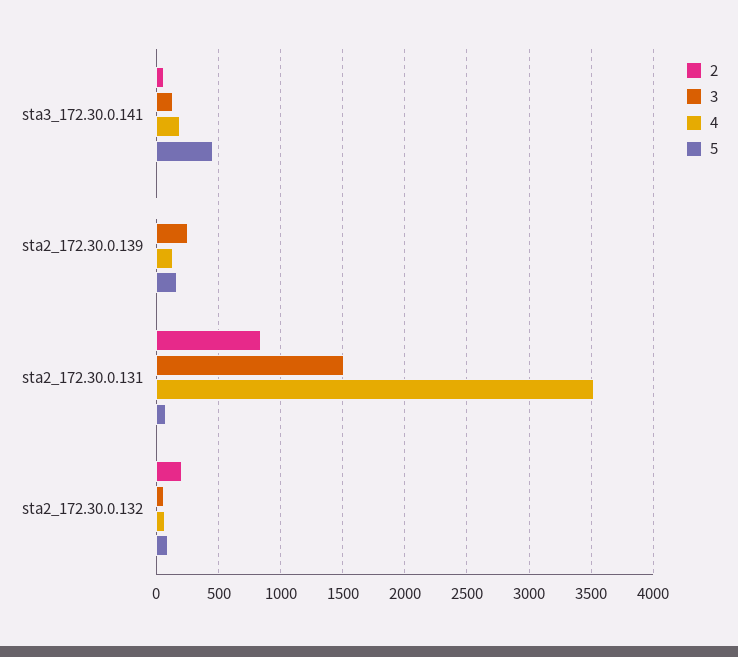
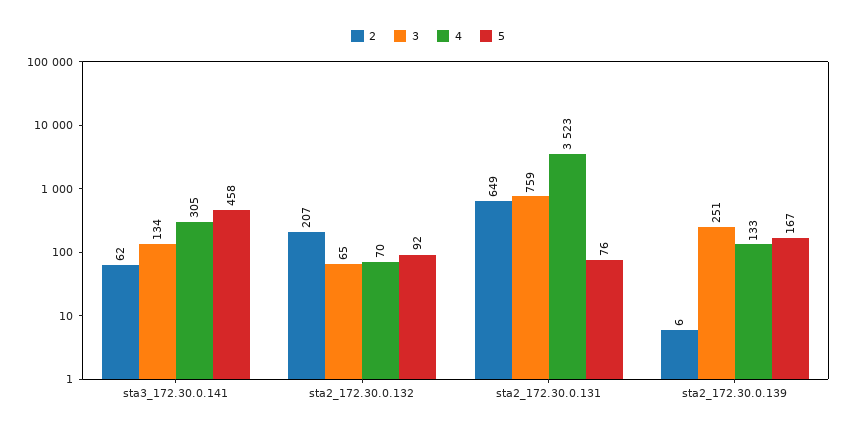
4, sta3_172.30.0.141: 200 -> 305
2, sta2_172.30.0.131: 850 -> 649
3, sta2_172.30.0.131: 1500 -> 759

